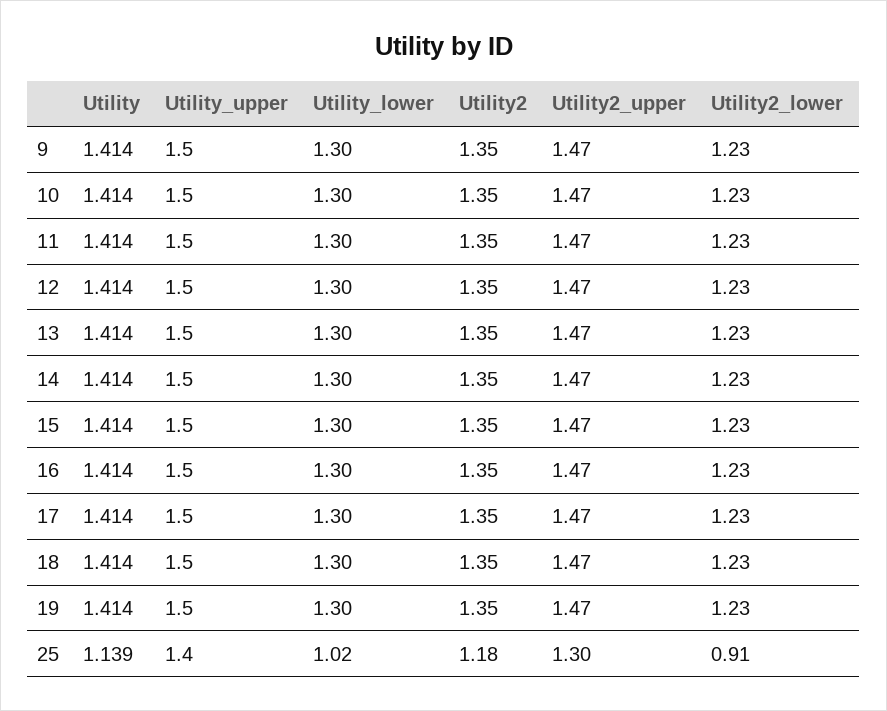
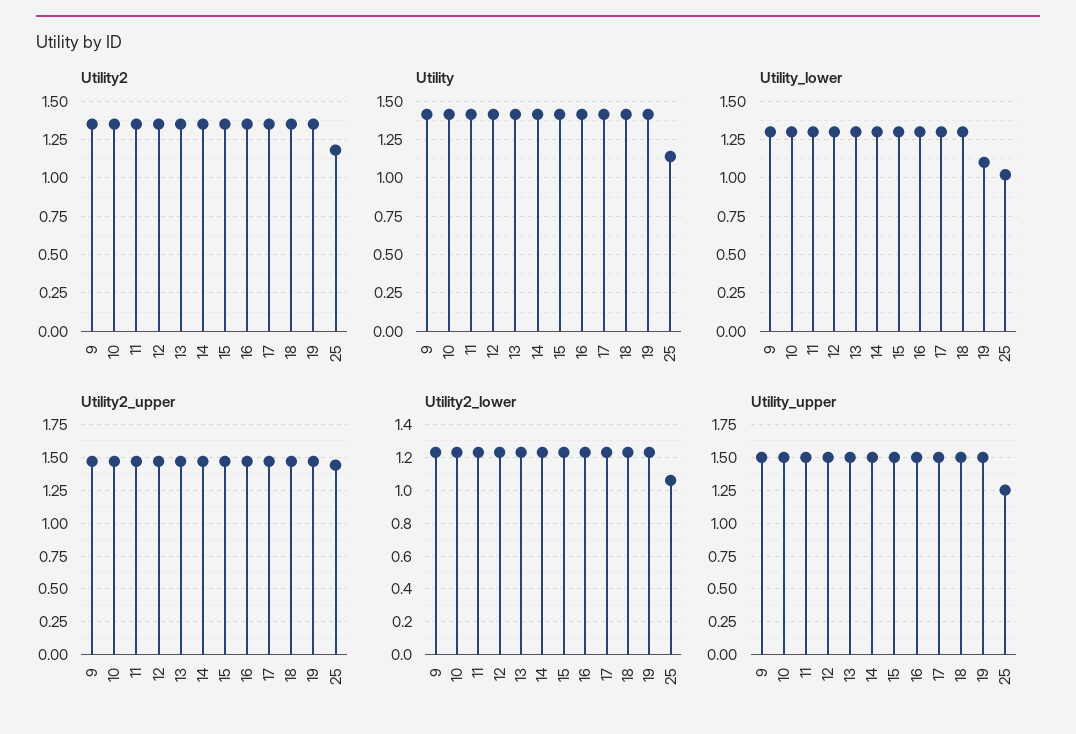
Utility_lower, 19: 1.3 -> 1.1
Utility_upper, 25: 1.4 -> 1.25
Utility2_upper, 25: 1.3 -> 1.45
Utility2_lower, 25: 0.91 -> 1.05

